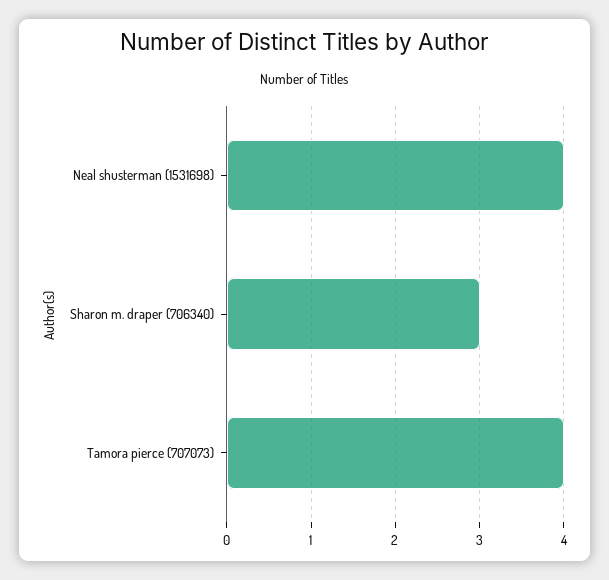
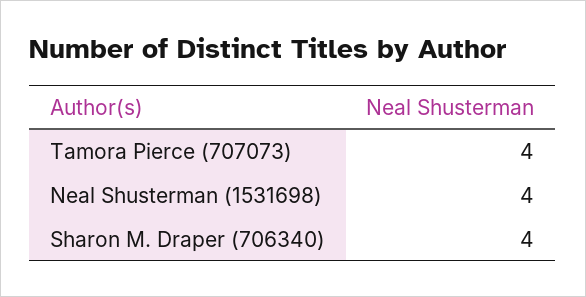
Sharon m. draper (706340): 3 -> 4

